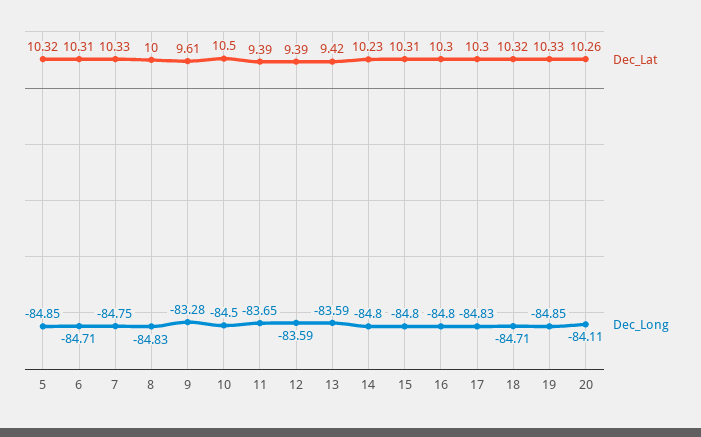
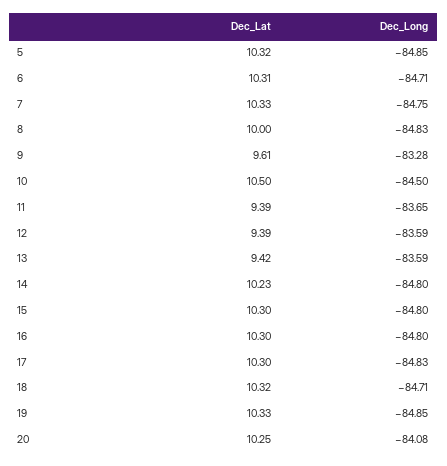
Dec_Lat, 15: 10.31 -> 10.3
Dec_Lat, 20: 10.26 -> 10.25
Dec_Long, 20: -84.11 -> -84.08

